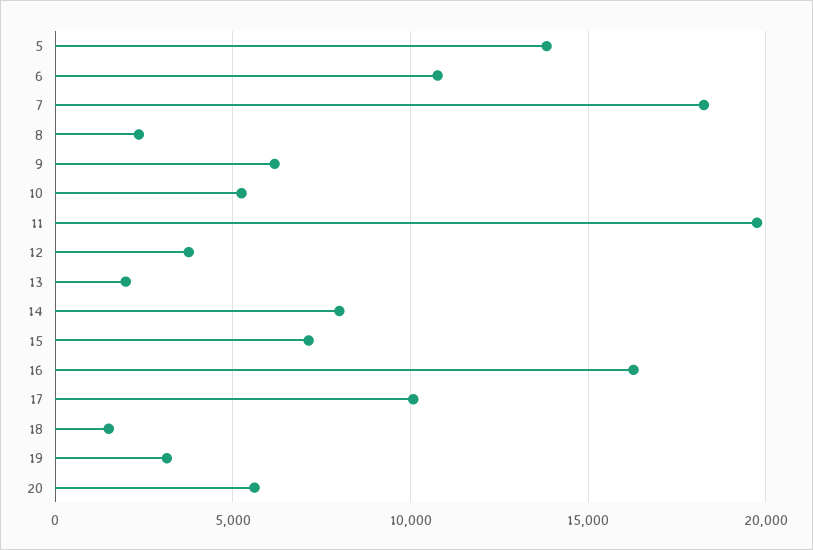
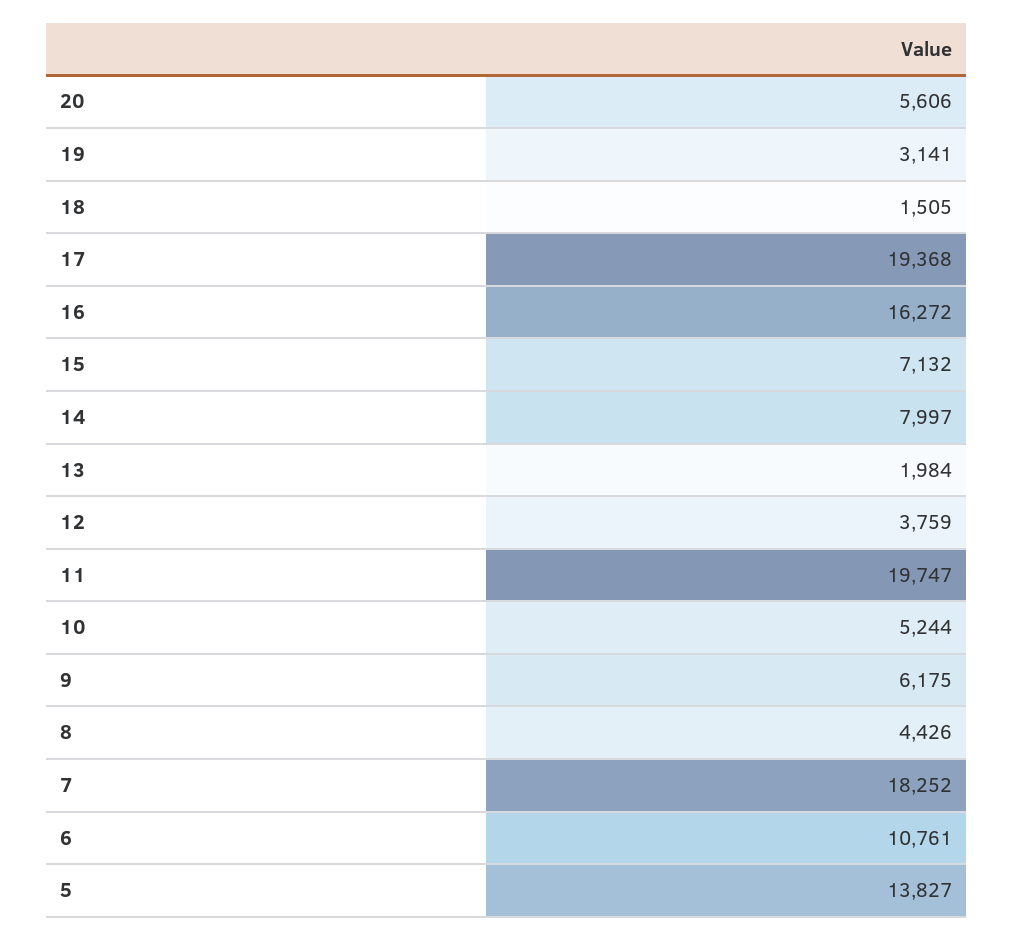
8: 2500 -> 4426
17: 10000 -> 19368

